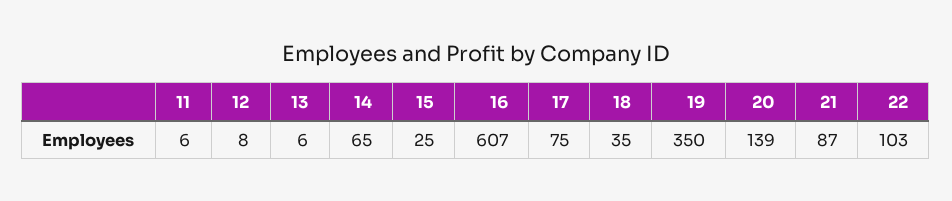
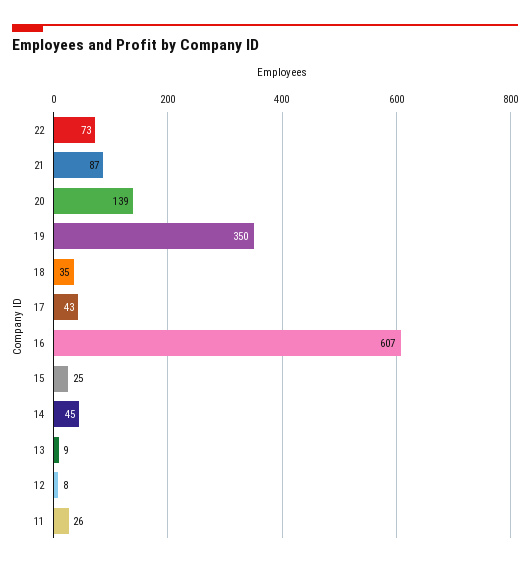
11: 6 -> 26
13: 6 -> 9
14: 65 -> 45
17: 75 -> 43
22: 103 -> 73

